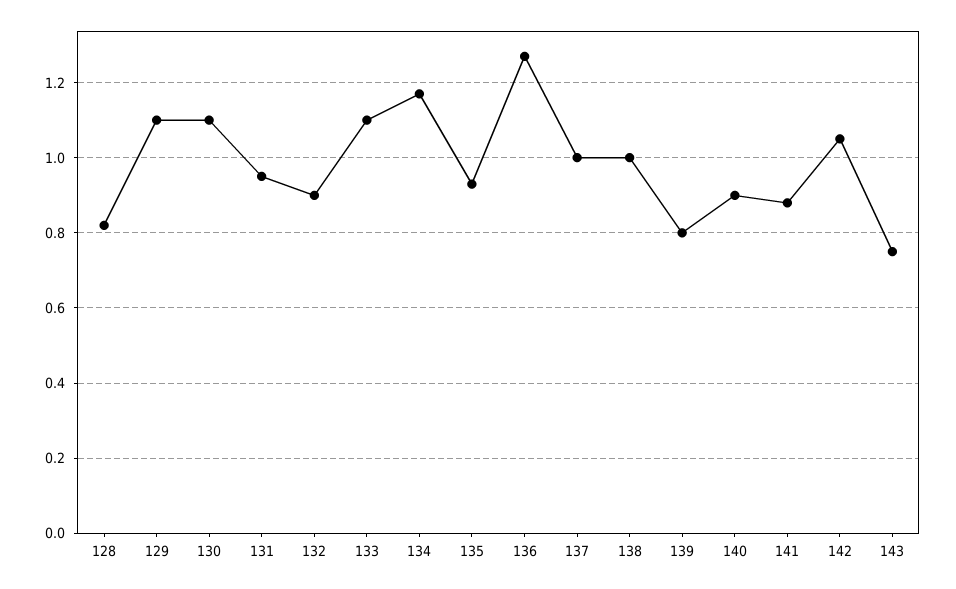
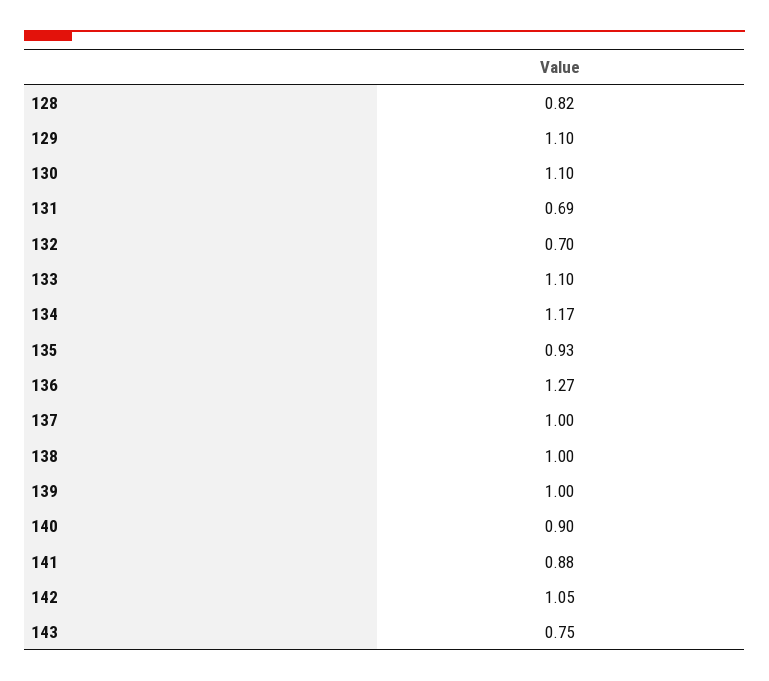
131: 0.95 -> 0.69
132: 0.9 -> 0.7
139: 0.8 -> 1

